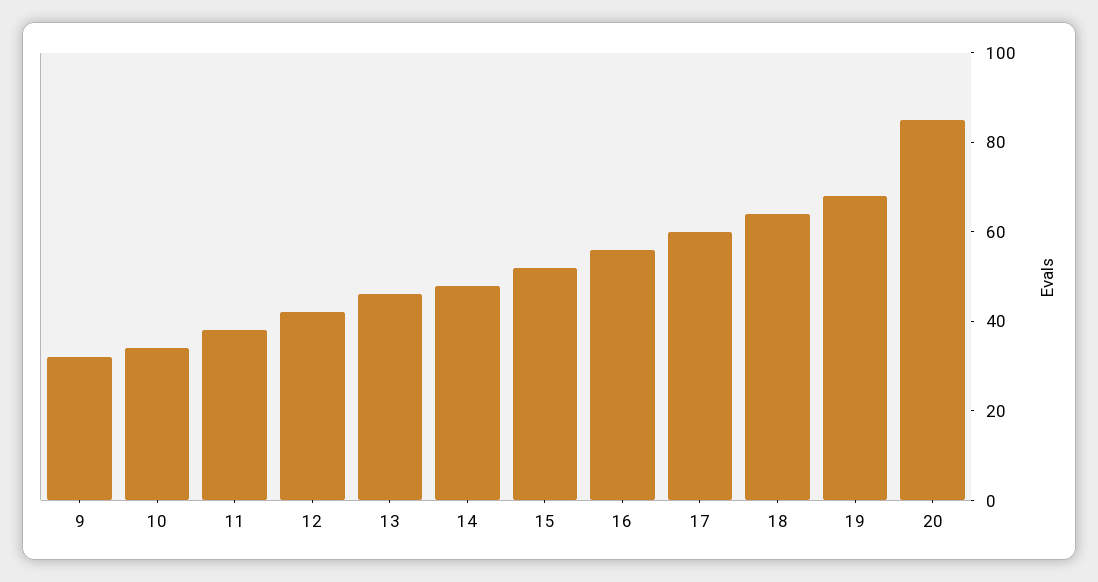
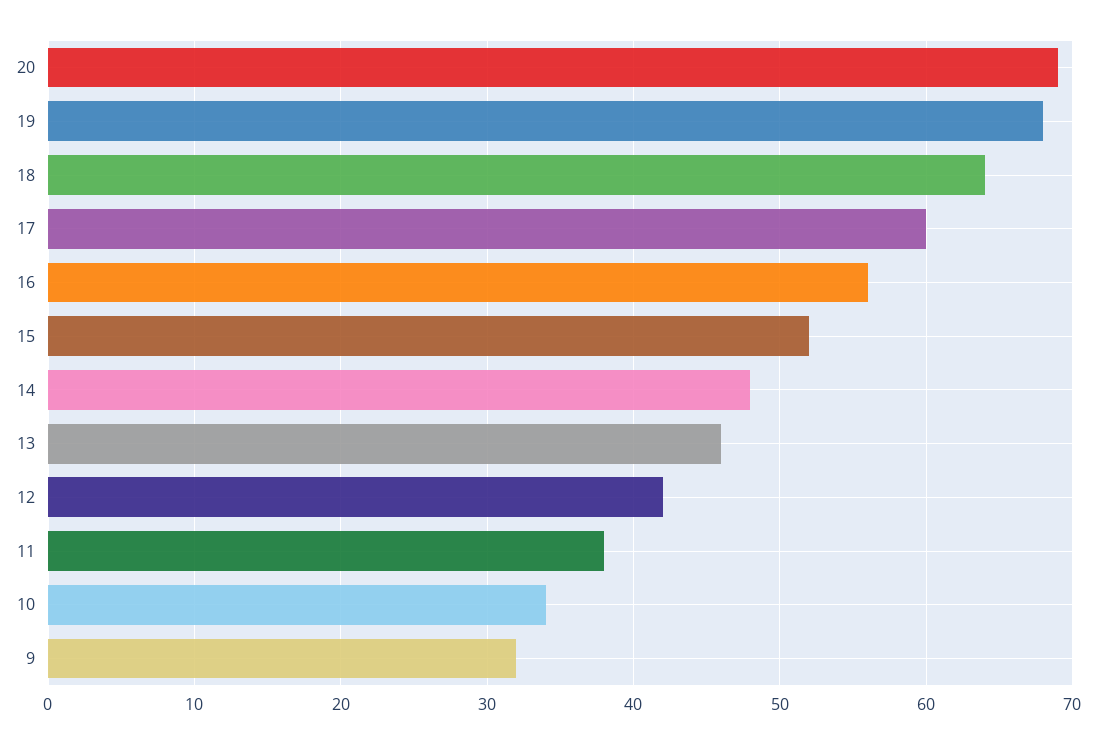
20: 85 -> 69

